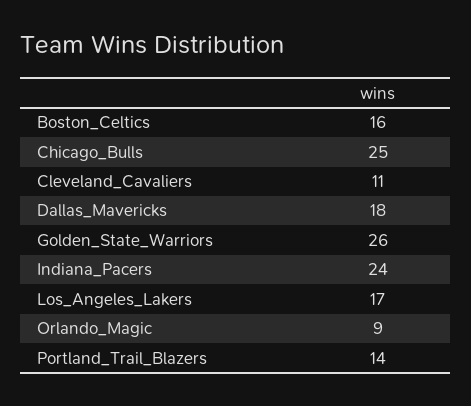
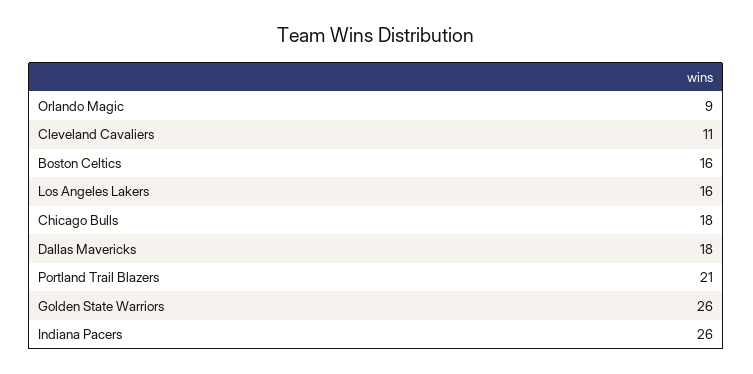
Chicago_Bulls: 25 -> 18
Indiana_Pacers: 24 -> 26
Los_Angeles_Lakers: 17 -> 16
Portland_Trail_Blazers: 14 -> 21

